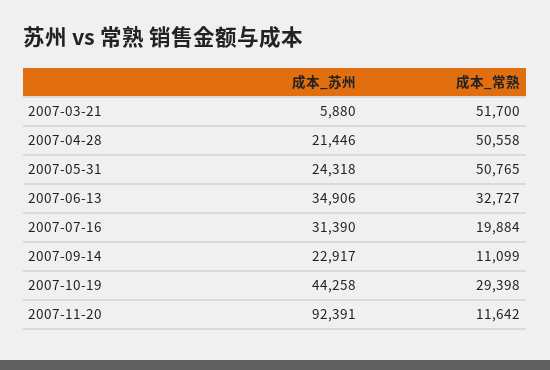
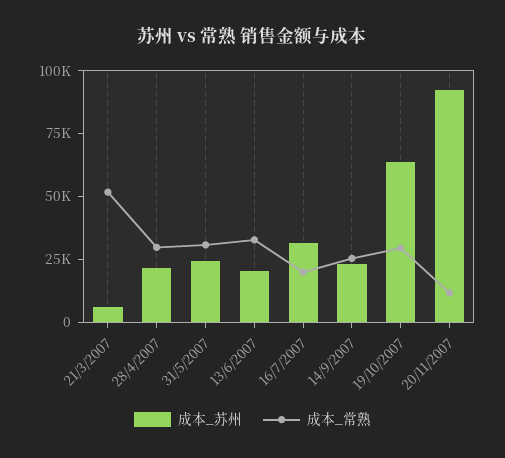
成本_常熟, 2007-04-28: 50558 -> 30000
成本_常熟, 2007-05-31: 50765 -> 30000
成本_苏州, 2007-06-13: 34906 -> 20000
成本_常熟, 2007-09-14: 11099 -> 25000
成本_苏州, 2007-10-19: 44258 -> 65000

